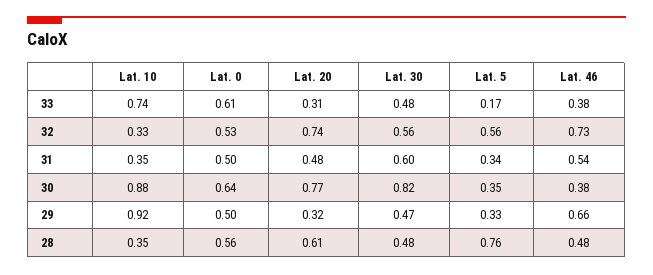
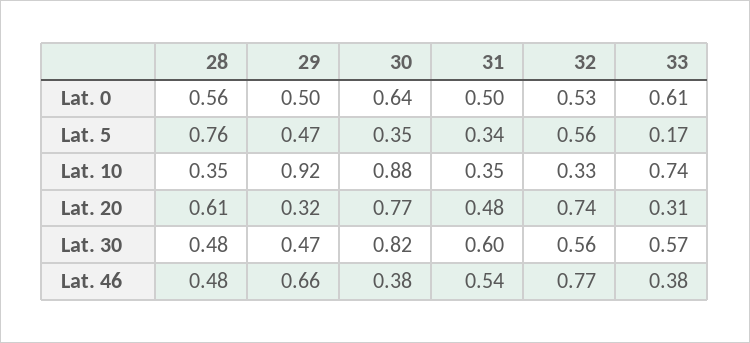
Lat. 30, 33: 0.48 -> 0.57
Lat. 46, 32: 0.73 -> 0.77
Lat. 5, 29: 0.33 -> 0.47

